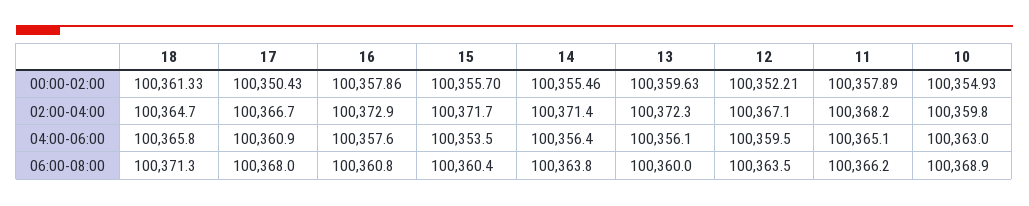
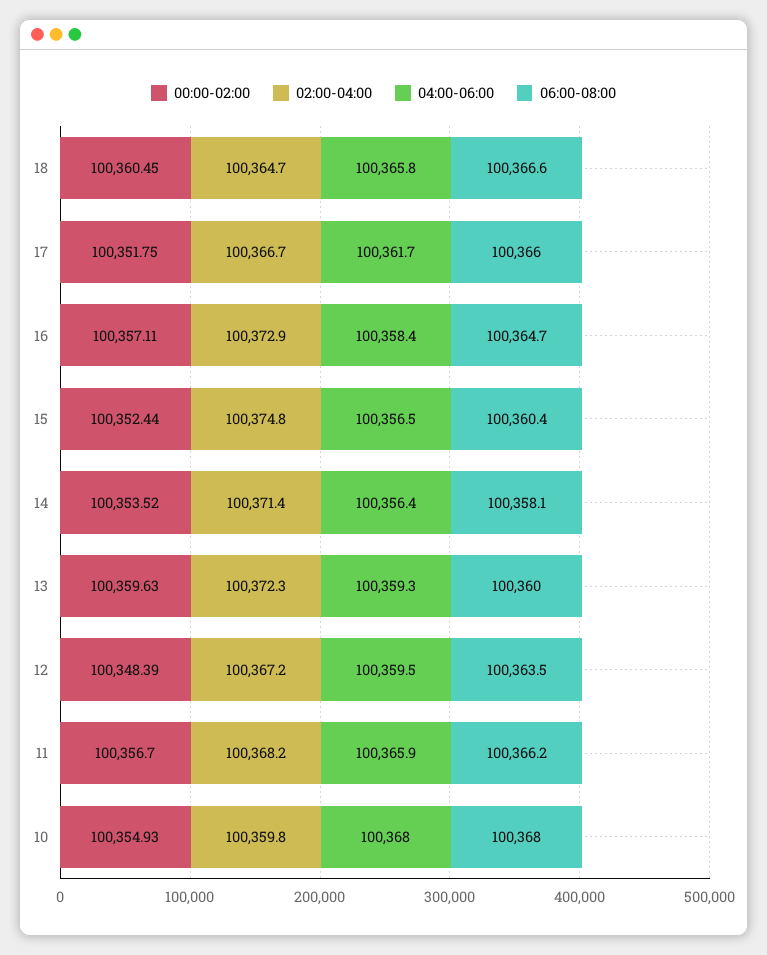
00:00-02:00, 18: 100361.33 -> 100360.45
00:00-02:00, 17: 100350.43 -> 100351.75
00:00-02:00, 16: 100357.86 -> 100357.11
00:00-02:00, 15: 100355.7 -> 100352.44
00:00-02:00, 14: 100355.46 -> 100353.52
00:00-02:00, 12: 100352.21 -> 100348.39
00:00-02:00, 11: 100357.89 -> 100356.7
02:00-04:00, 15: 100371.7 -> 100374.8
02:00-04:00, 12: 100367.1 -> 100367.2
04:00-06:00, 17: 100360.9 -> 100361.7
04:00-06:00, 16: 100357.6 -> 100358.4
04:00-06:00, 15: 100353.5 -> 100356.5
04:00-06:00, 13: 100356.1 -> 100359.3
04:00-06:00, 11: 100365.1 -> 100365.9
04:00-06:00, 10: 100363 -> 100368
06:00-08:00, 18: 100371.3 -> 100366.6
06:00-08:00, 17: 100368 -> 100366
06:00-08:00, 16: 100360.8 -> 100364.7
06:00-08:00, 14: 100363.8 -> 100358.1
06:00-08:00, 10: 100368.9 -> 100368

